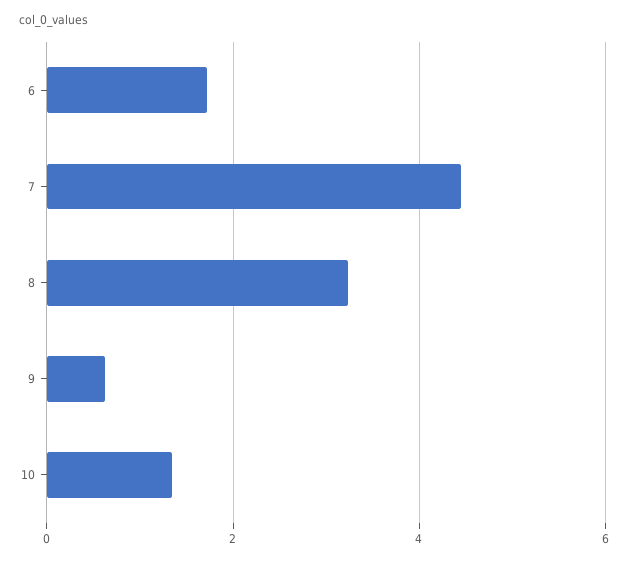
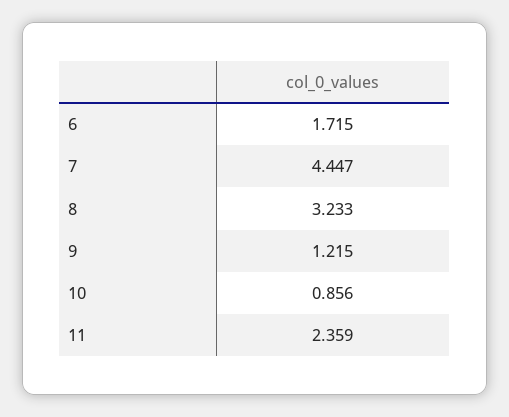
9: 0.6 -> 1.215
10: 1.4 -> 0.856
11: none -> 2.359

